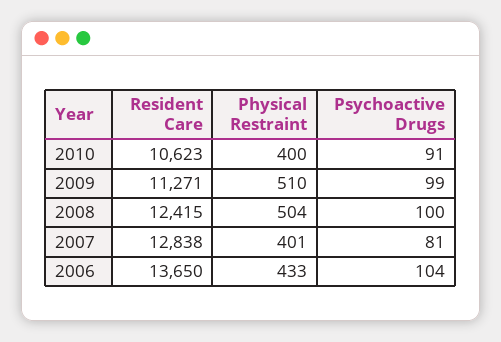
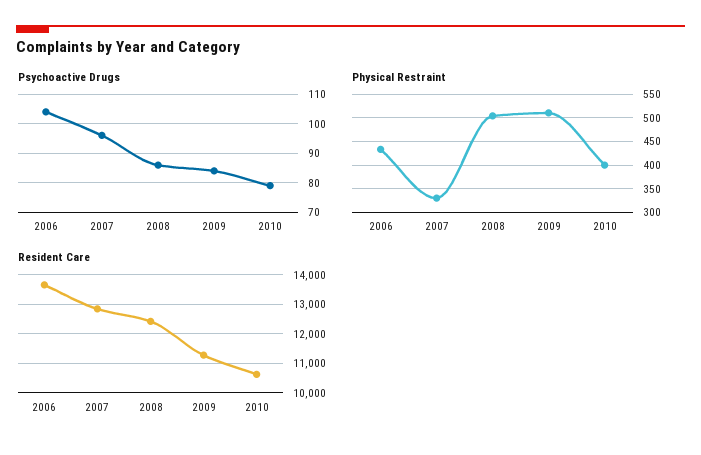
Psychoactive Drugs, 2010: 91 -> 80
Psychoactive Drugs, 2009: 99 -> 85
Psychoactive Drugs, 2008: 100 -> 85
Physical Restraint, 2007: 401 -> 325
Psychoactive Drugs, 2007: 81 -> 95

